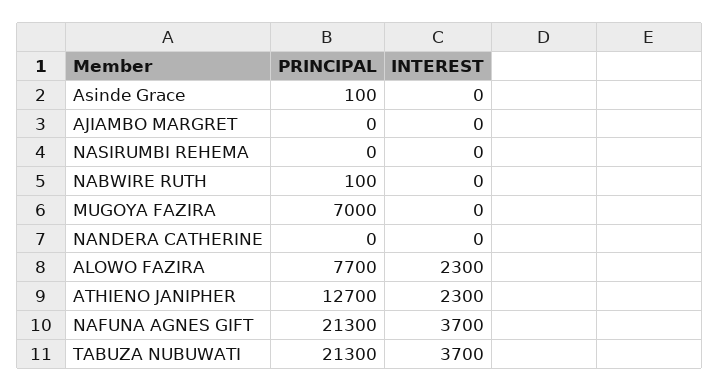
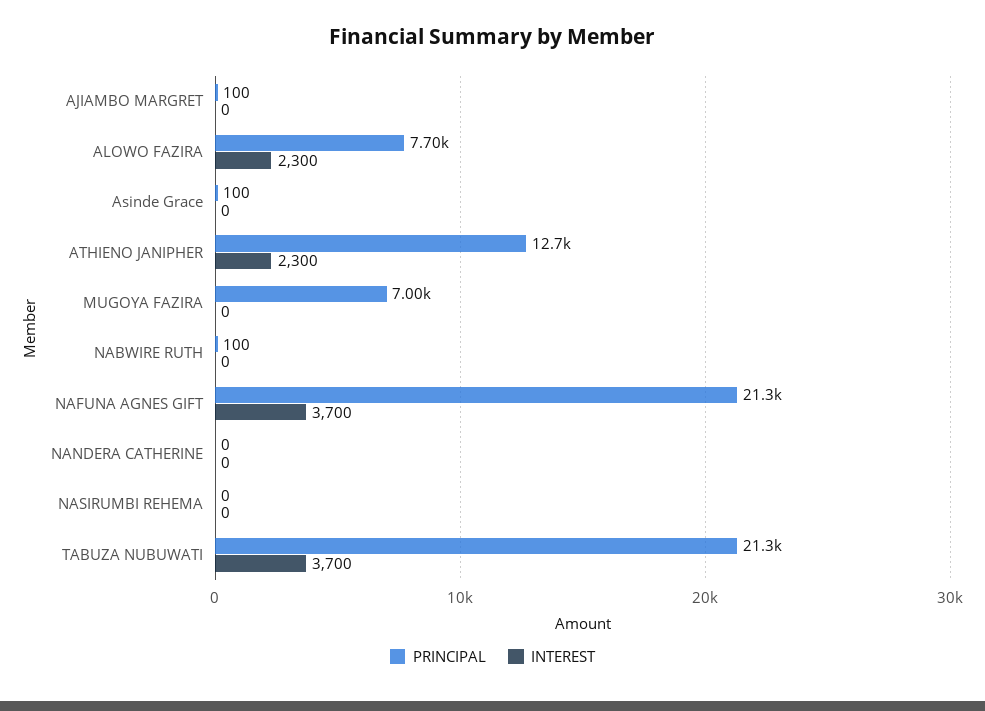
PRINCIPAL, AJIAMBO MARGRET: 0 -> 100

